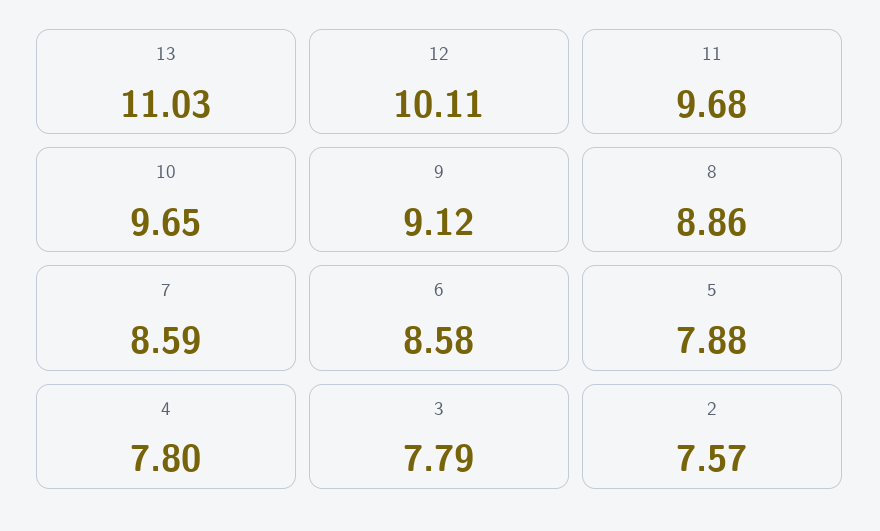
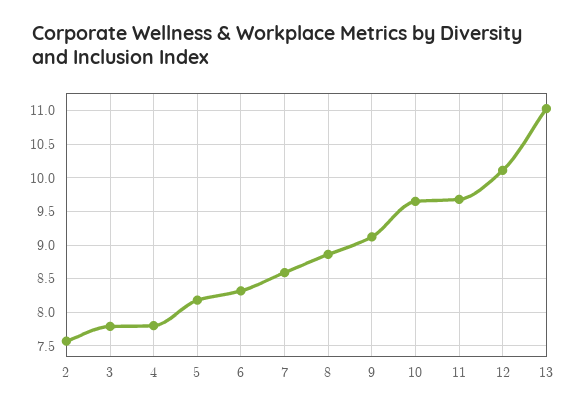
6: 8.58 -> 8.3
5: 7.88 -> 8.2

